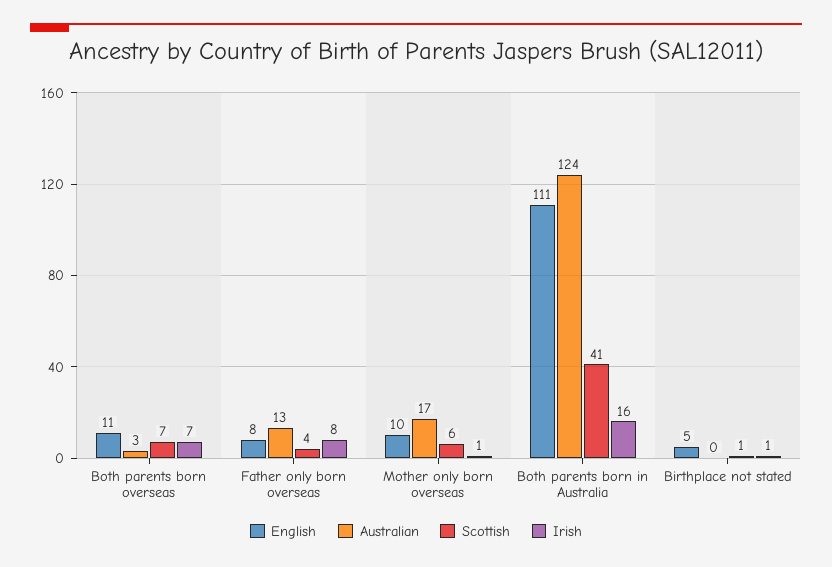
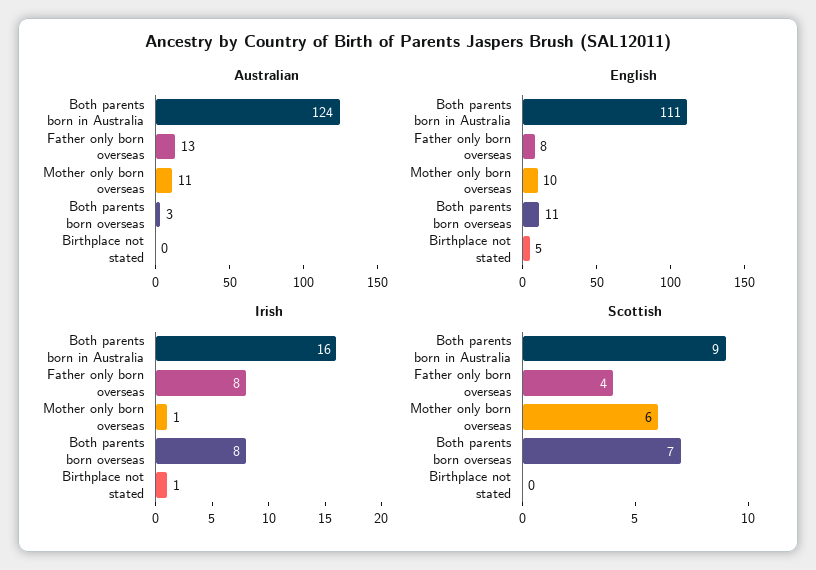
Irish, Both parents born overseas: 7 -> 8
Australian, Mother only born overseas: 17 -> 11
Scottish, Both parents born in Australia: 41 -> 9
Scottish, Birthplace not stated: 1 -> 0

